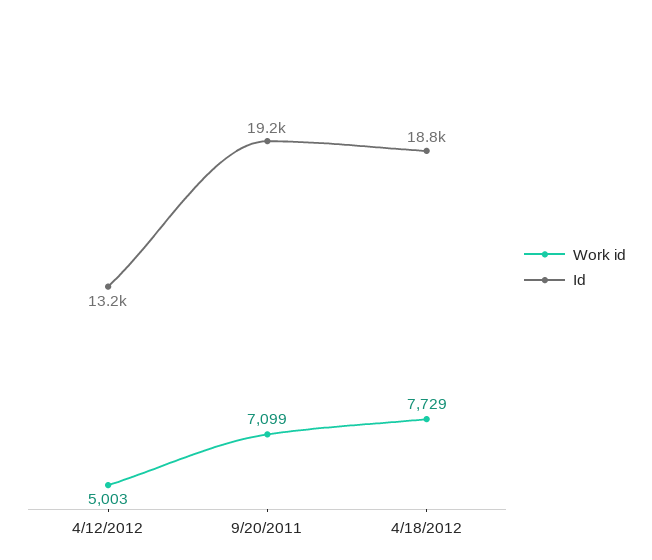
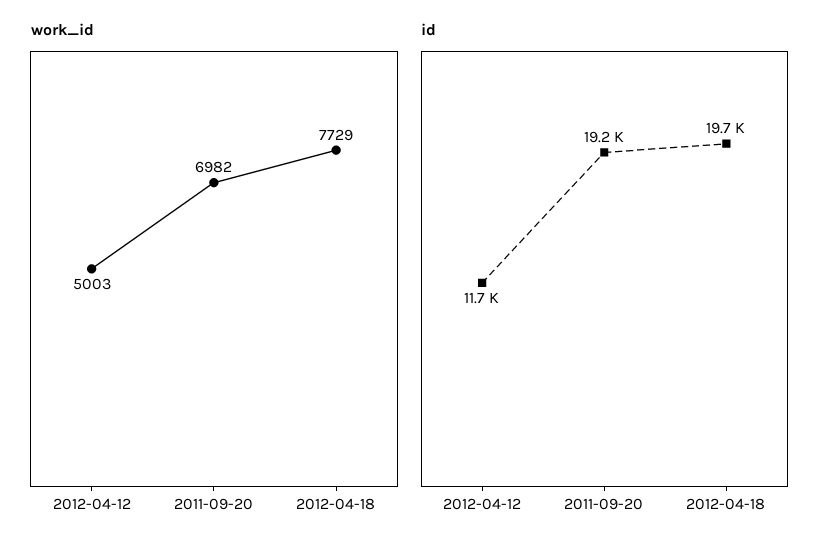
Id, 4/12/2012: 13200 -> 11700
Work id, 9/20/2011: 7099 -> 6982
Id, 4/18/2012: 18800 -> 19700

